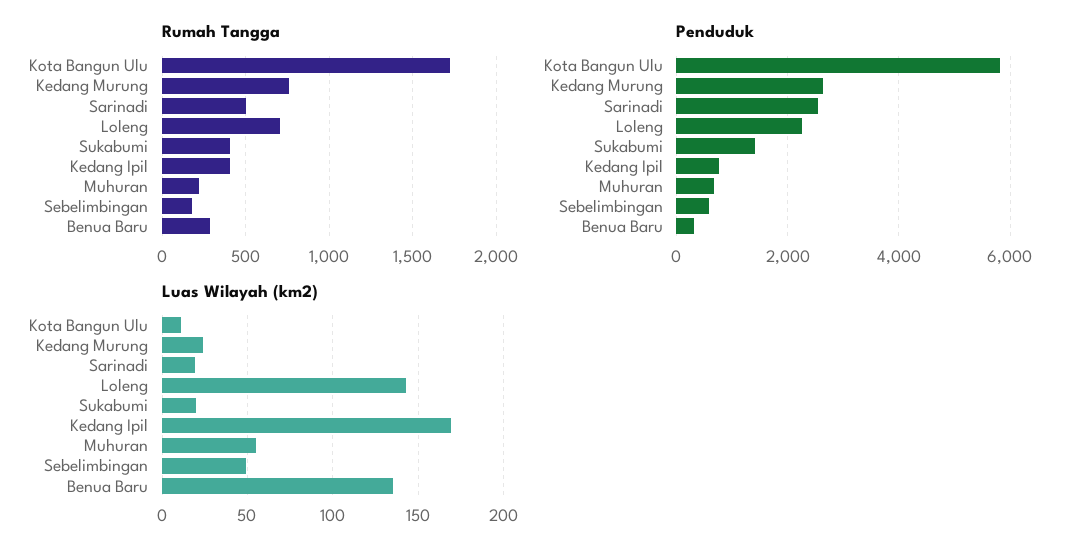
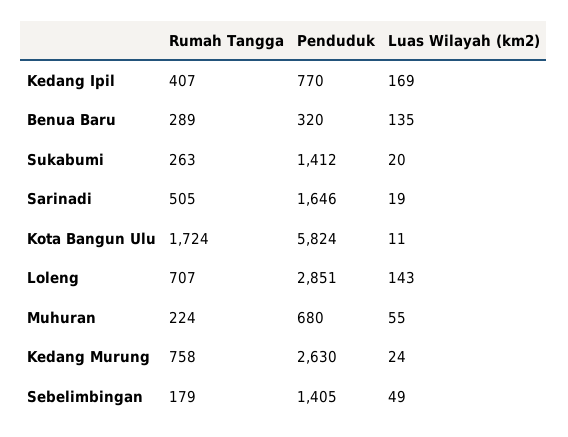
Rumah Tangga, Sukabumi: 400 -> 263
Penduduk, Sarinadi: 2600 -> 1646
Penduduk, Loleng: 2200 -> 2851
Penduduk, Sebelimbingan: 600 -> 1405

